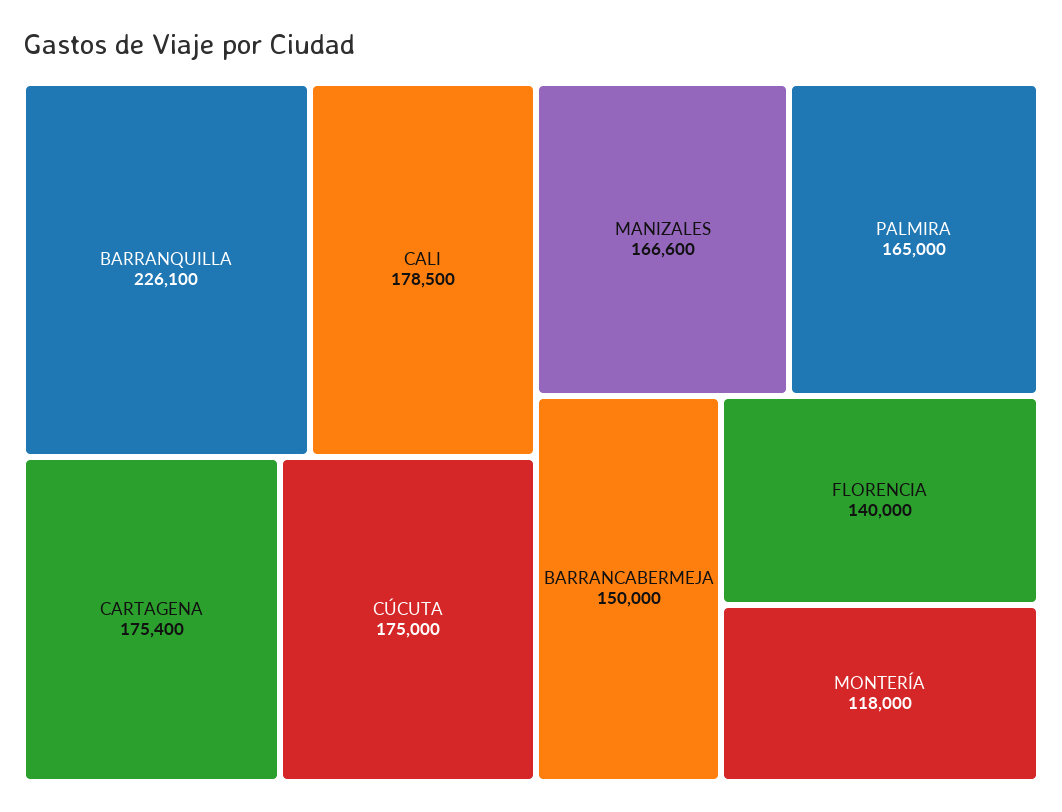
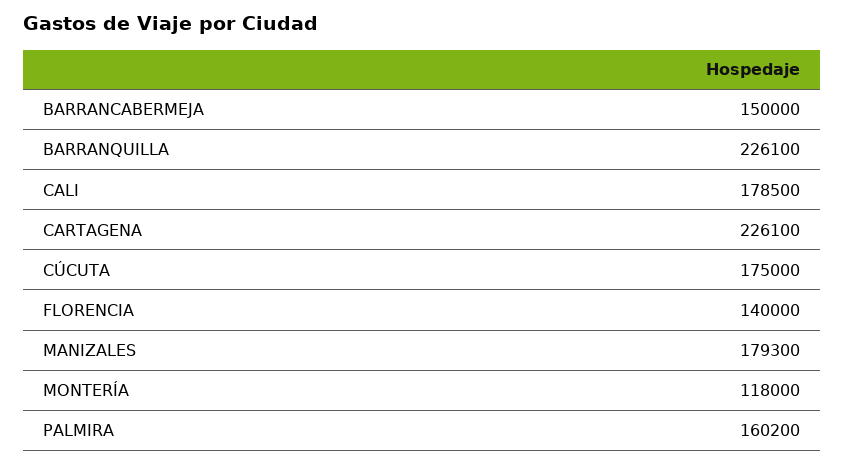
CARTAGENA: 175400 -> 226100
MANIZALES: 166600 -> 179300
PALMIRA: 165000 -> 160200

